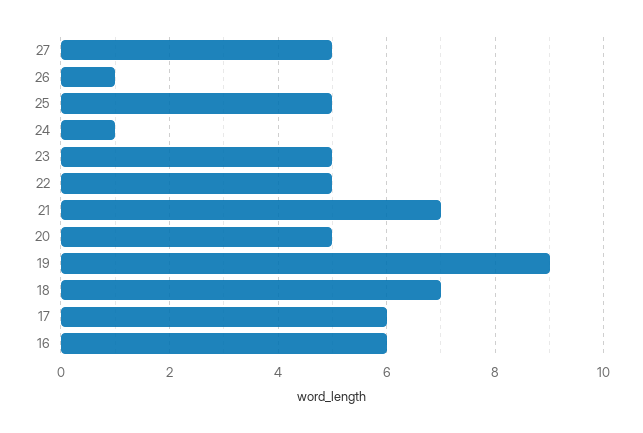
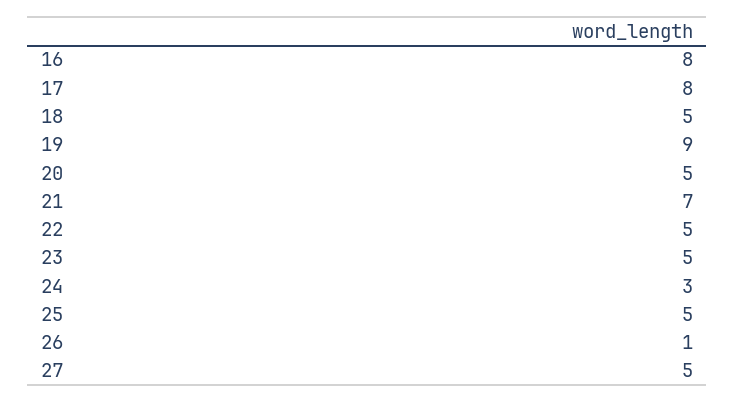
24: 1 -> 3
18: 7 -> 5
17: 6 -> 8
16: 6 -> 8

